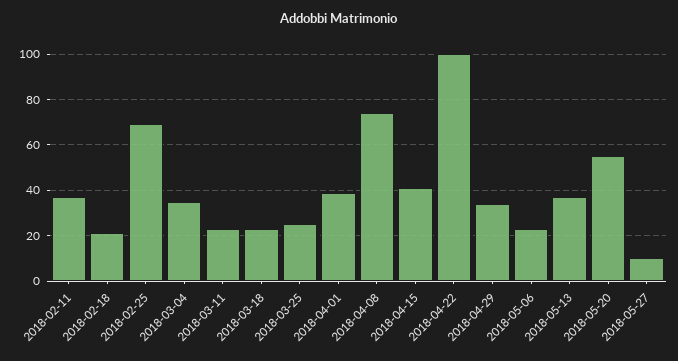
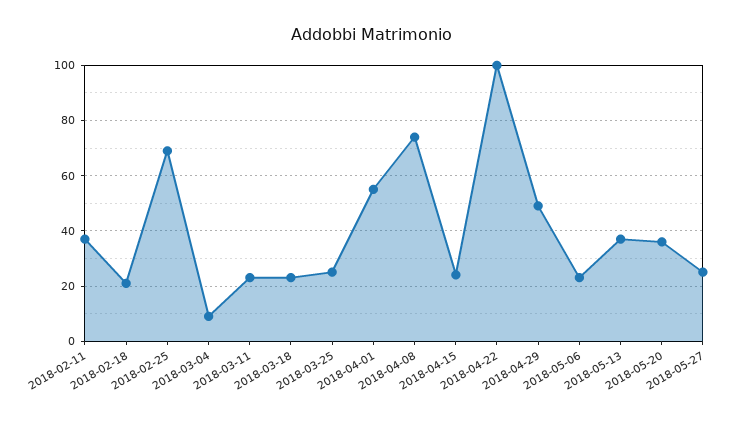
2018-03-04: 35 -> 10
2018-04-01: 40 -> 55
2018-04-15: 40 -> 25
2018-04-29: 35 -> 50
2018-05-20: 55 -> 35
2018-05-27: 10 -> 25

